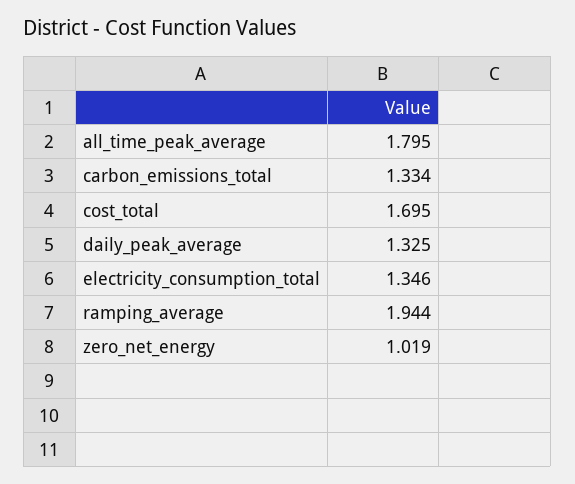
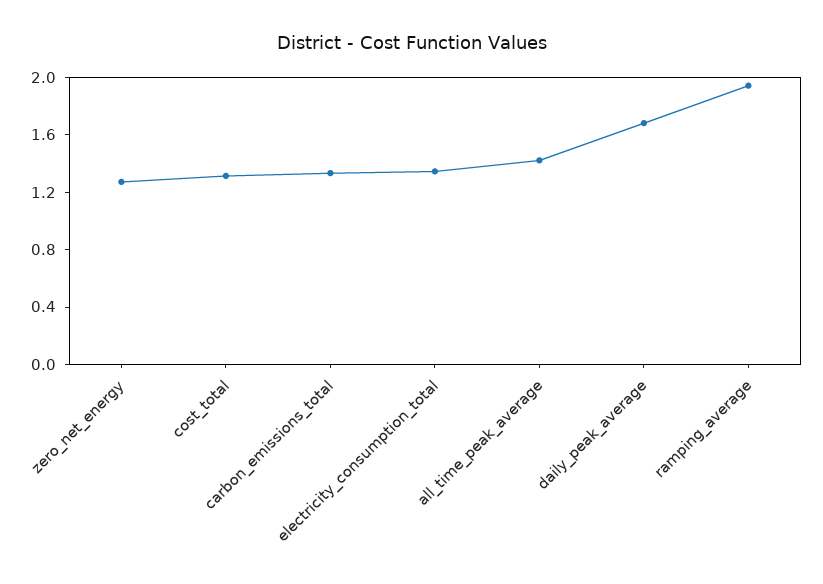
all_time_peak_average: 1.795 -> 1.4
cost_total: 1.695 -> 1.3
daily_peak_average: 1.325 -> 1.7
zero_net_energy: 1.019 -> 1.3

